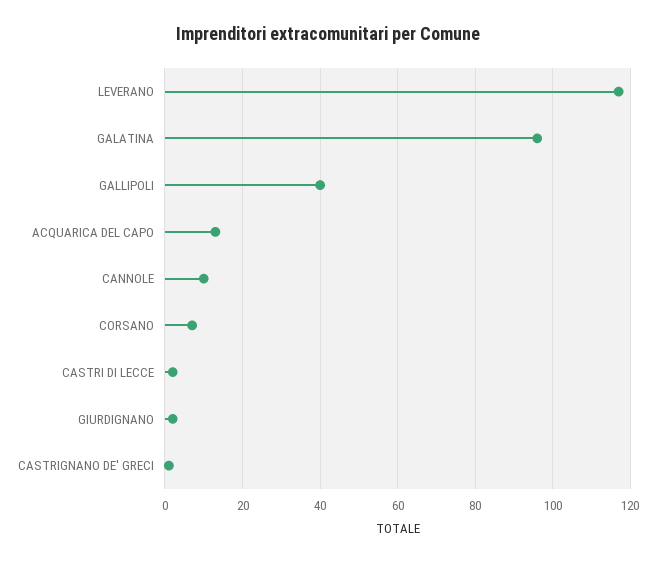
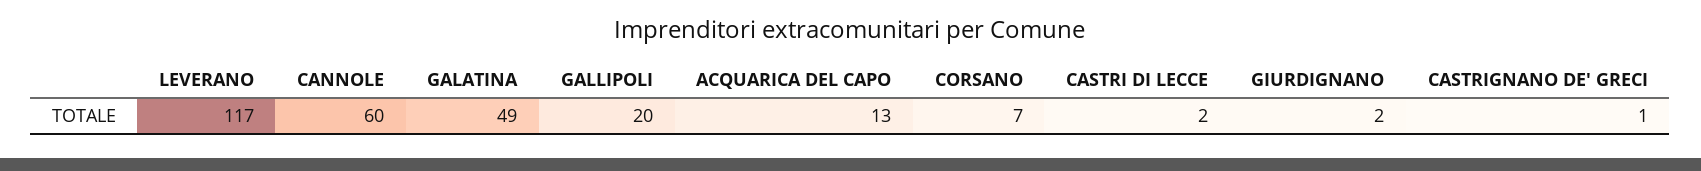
GALATINA: 95 -> 49
GALLIPOLI: 40 -> 20
CANNOLE: 10 -> 60

